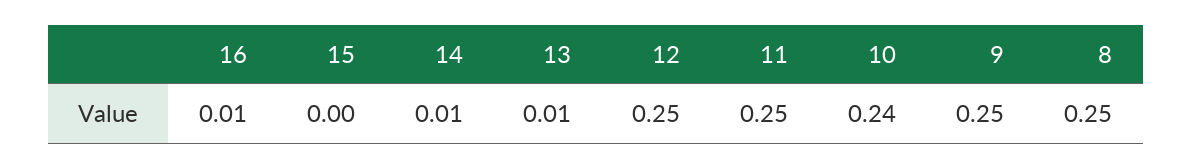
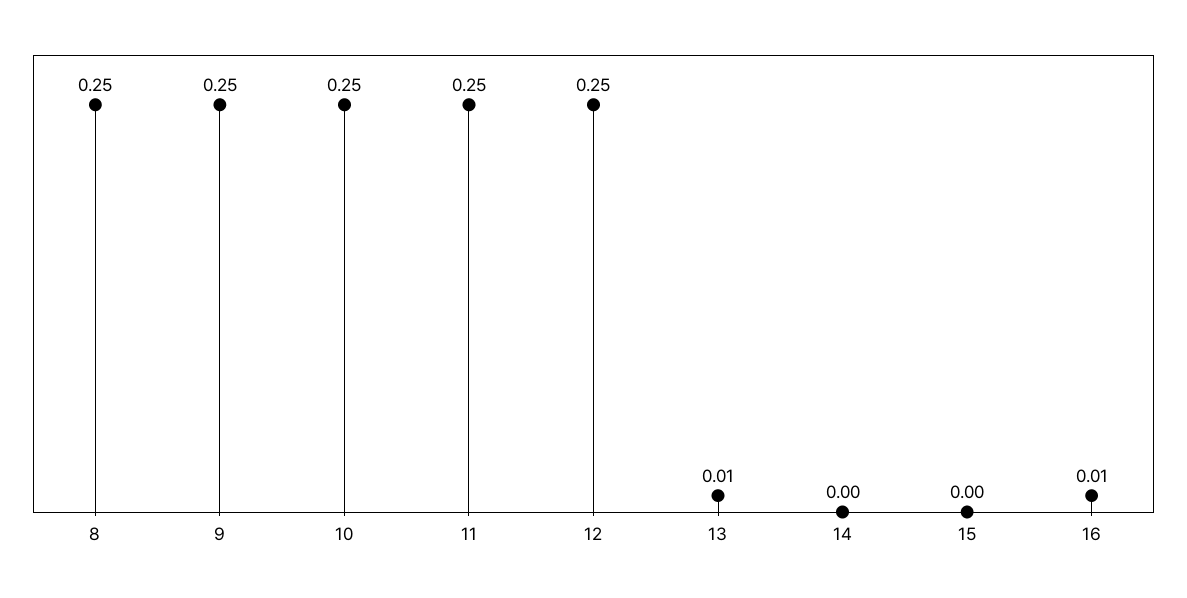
14: 0.01 -> 0
10: 0.24 -> 0.25

